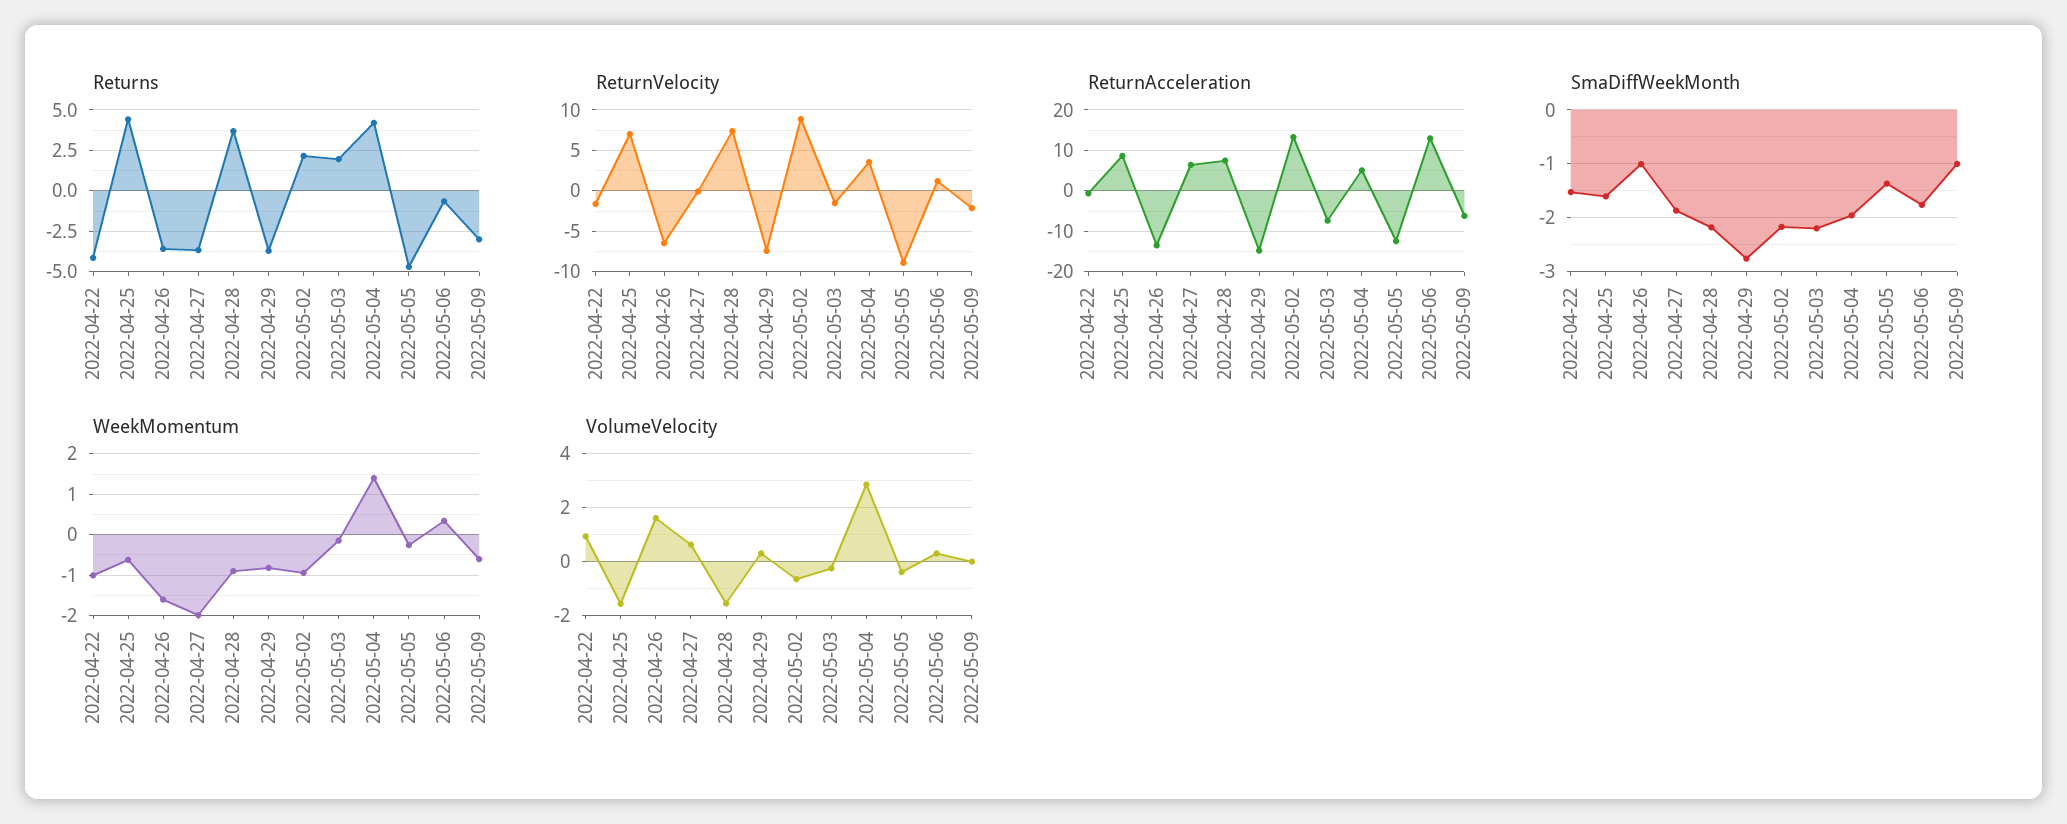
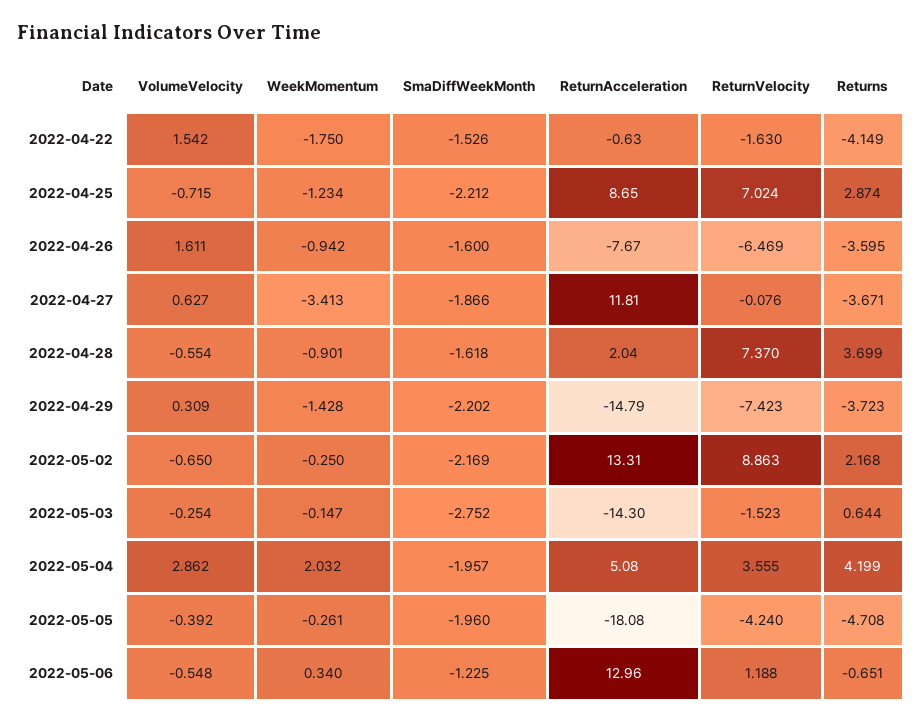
Returns, 2022-04-25: 4.5 -> 2.874
Returns, 2022-05-03: 2 -> 0.644
Returns, 2022-05-09: -3 -> none
ReturnVelocity, 2022-05-05: -9 -> -4.24
ReturnVelocity, 2022-05-09: -2 -> none
ReturnAcceleration, 2022-04-26: -14 -> -7.67
ReturnAcceleration, 2022-04-27: 6 -> 11.81
ReturnAcceleration, 2022-04-28: 8 -> 2.04
ReturnAcceleration, 2022-05-03: -8 -> -14.3
ReturnAcceleration, 2022-05-05: -12 -> -18.08
ReturnAcceleration, 2022-05-09: -6 -> none
SmaDiffWeekMonth, 2022-04-25: -1.6 -> -2.212
SmaDiffWeekMonth, 2022-04-26: -1 -> -1.6
SmaDiffWeekMonth, 2022-04-28: -2.2 -> -1.618
SmaDiffWeekMonth, 2022-04-29: -2.8 -> -2.202
SmaDiffWeekMonth, 2022-05-03: -2.2 -> -2.752
SmaDiffWeekMonth, 2022-05-05: -1.4 -> -1.96
SmaDiffWeekMonth, 2022-05-06: -1.8 -> -1.225
SmaDiffWeekMonth, 2022-05-09: -1 -> none
WeekMomentum, 2022-04-22: -1 -> -1.75
WeekMomentum, 2022-04-25: -0.6 -> -1.234
WeekMomentum, 2022-04-26: -1.6 -> -0.942
WeekMomentum, 2022-04-27: -2 -> -3.413
WeekMomentum, 2022-04-29: -0.8 -> -1.428
WeekMomentum, 2022-05-02: -1 -> -0.25
WeekMomentum, 2022-05-04: 1.4 -> 2.032
WeekMomentum, 2022-05-09: -0.6 -> none
VolumeVelocity, 2022-04-22: 1 -> 1.542
VolumeVelocity, 2022-04-25: -1.5 -> -0.715
VolumeVelocity, 2022-04-28: -1.5 -> -0.554
VolumeVelocity, 2022-05-06: 0.25 -> -0.548
VolumeVelocity, 2022-05-09: 0 -> none

